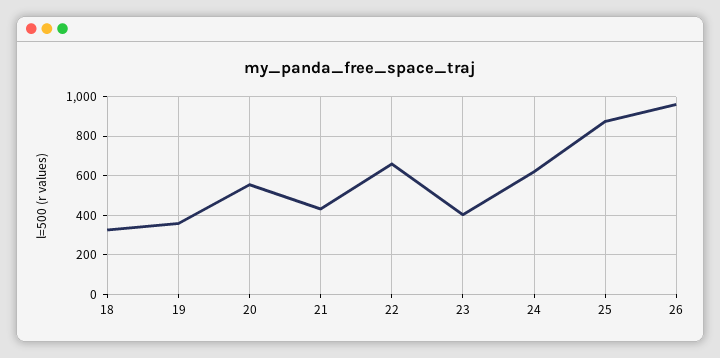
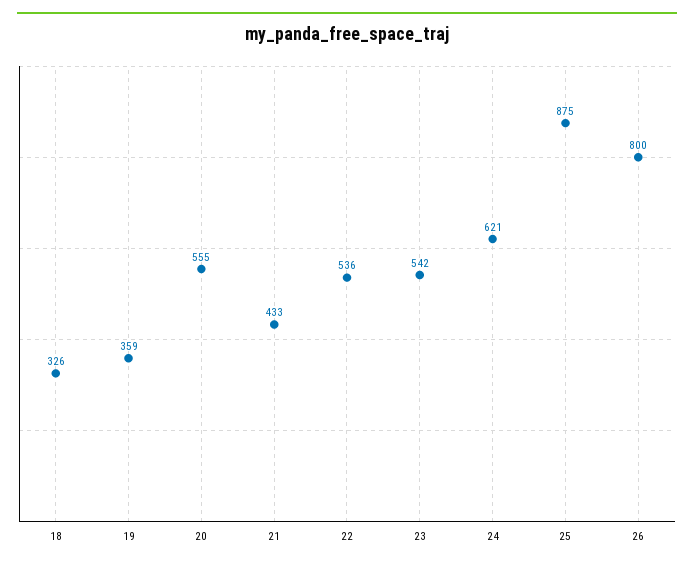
22: 650 -> 536
23: 400 -> 542
26: 950 -> 800

